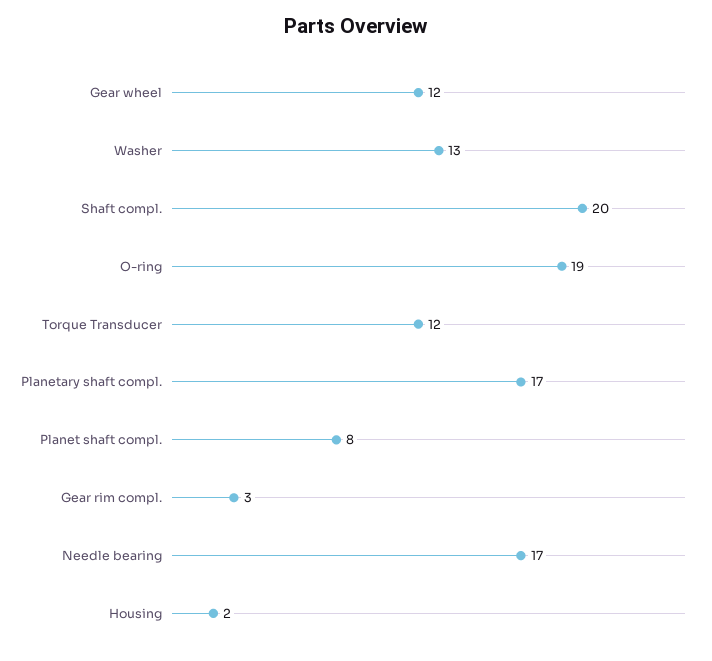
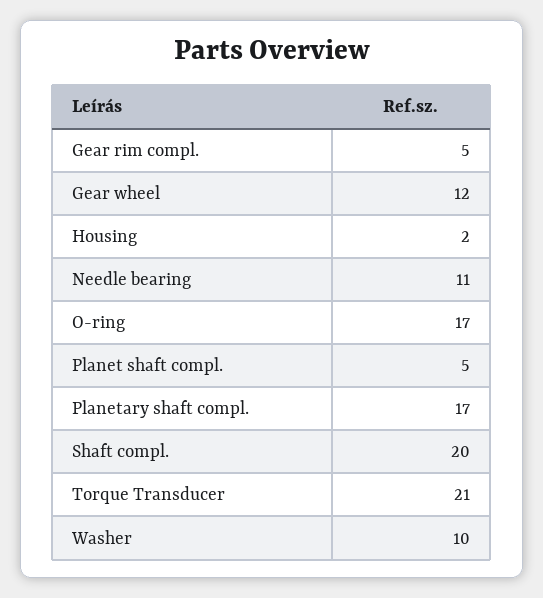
Washer: 13 -> 10
O-ring: 19 -> 17
Torque Transducer: 12 -> 21
Planet shaft compl.: 8 -> 5
Gear rim compl.: 3 -> 5
Needle bearing: 17 -> 11

